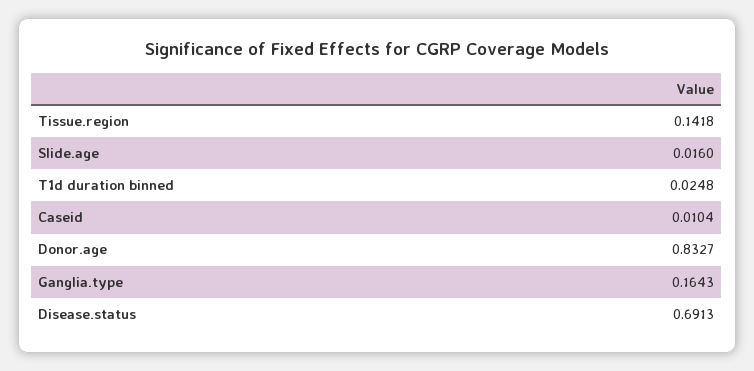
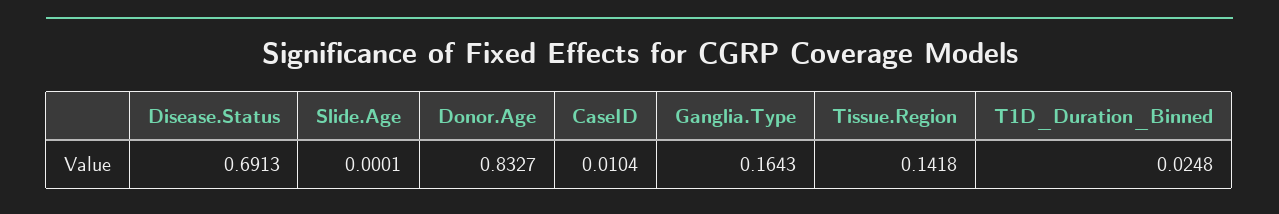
Slide.age: 0.016 -> 0.0001

